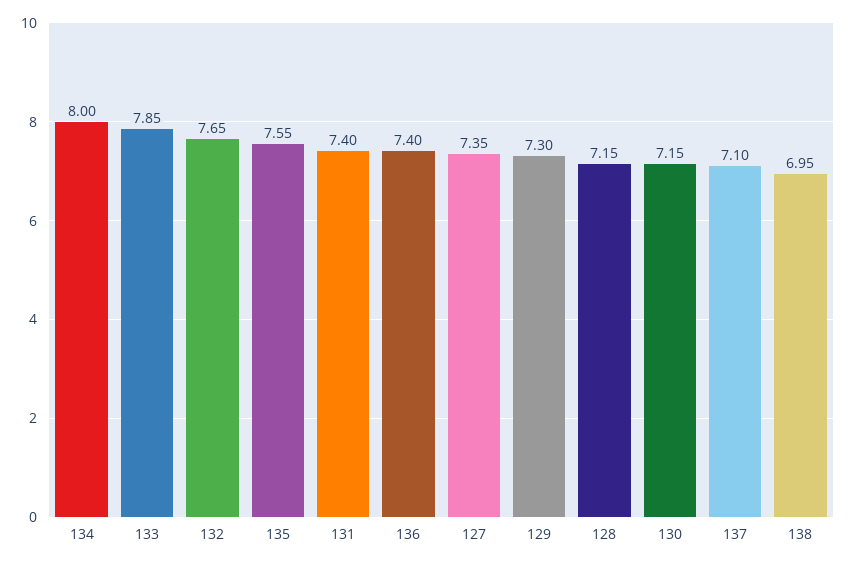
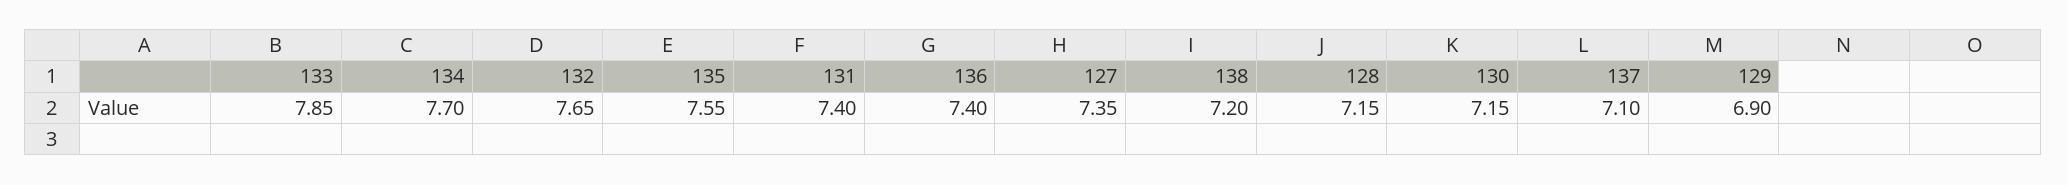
134: 8 -> 7.7
129: 7.3 -> 6.9
138: 6.95 -> 7.2

